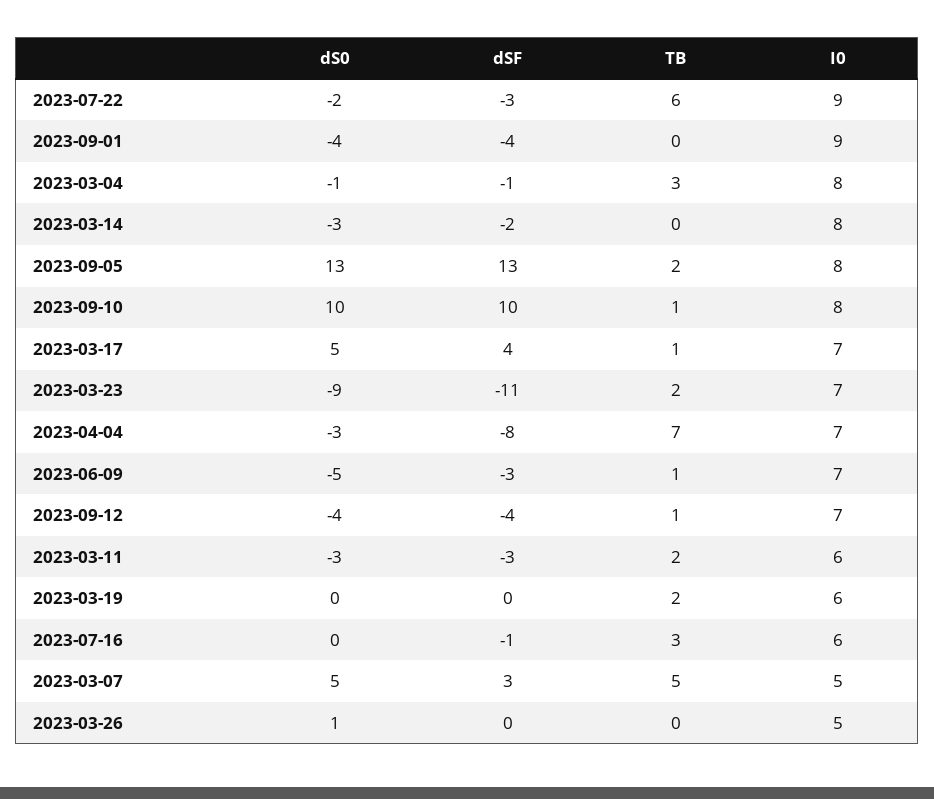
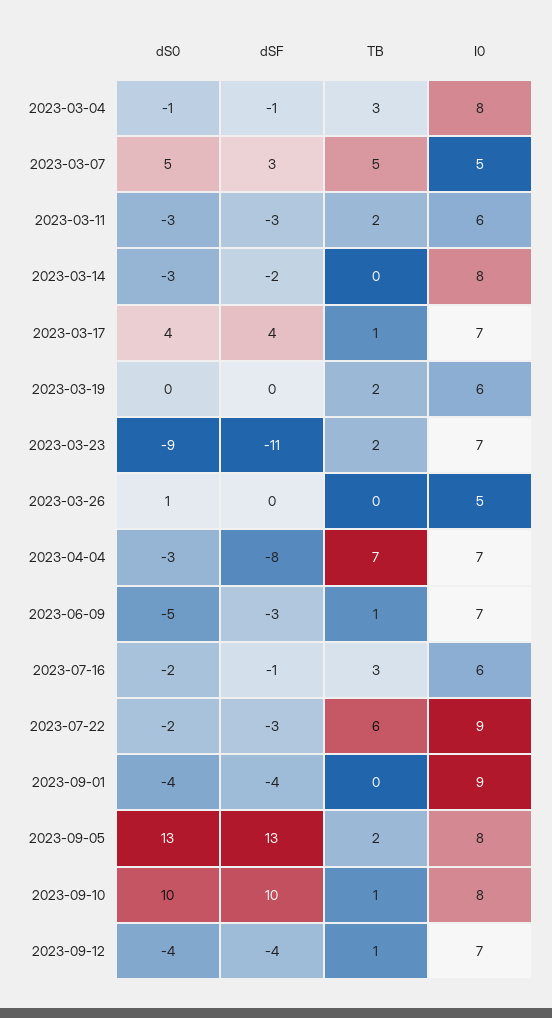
dS0, 2023-03-17: 5 -> 4
dS0, 2023-07-16: 0 -> -2

